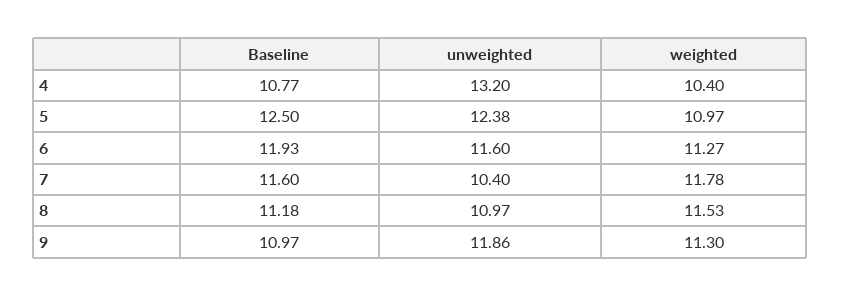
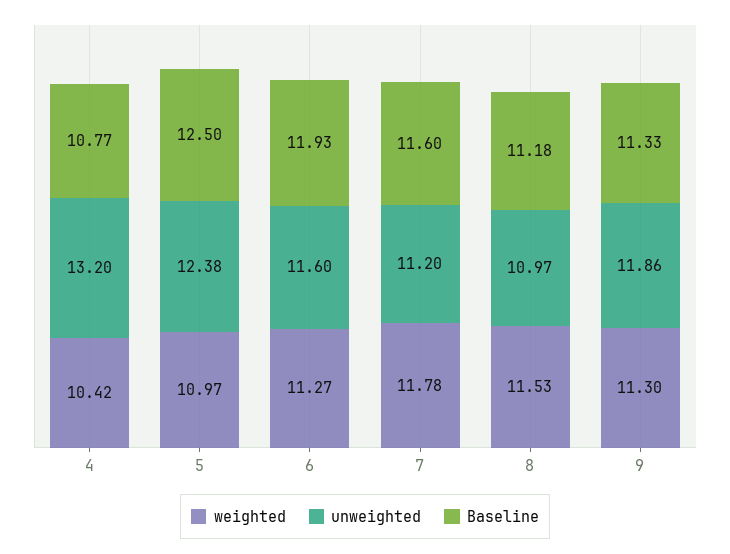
weighted, 4: 10.4 -> 10.42
unweighted, 7: 10.4 -> 11.2
Baseline, 9: 10.97 -> 11.33

